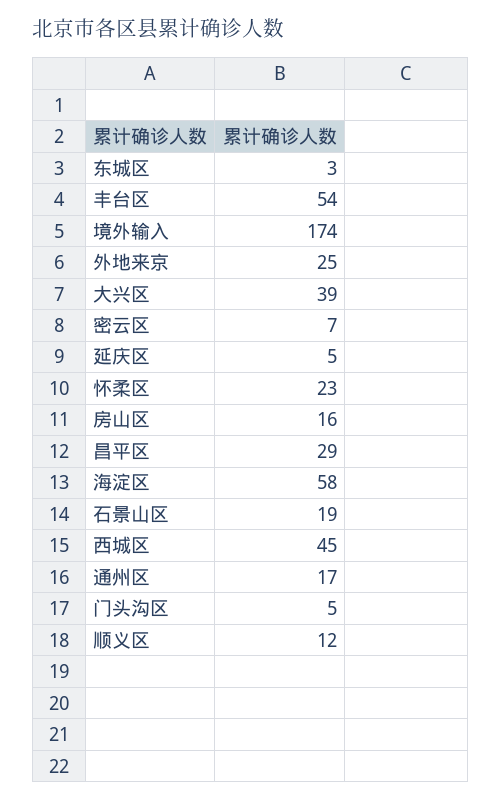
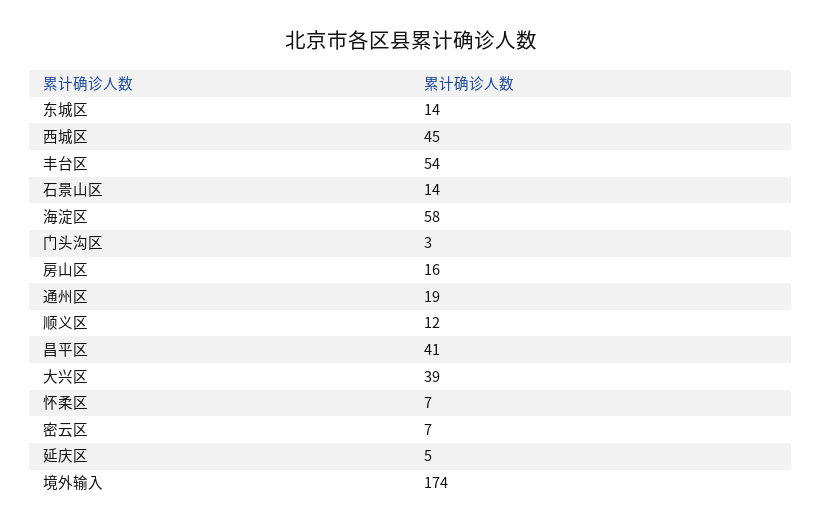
东城区: 3 -> 14
外地来京: 25 -> none
怀柔区: 23 -> 7
昌平区: 29 -> 41
石景山区: 19 -> 14
通州区: 17 -> 19
门头沟区: 5 -> 3

